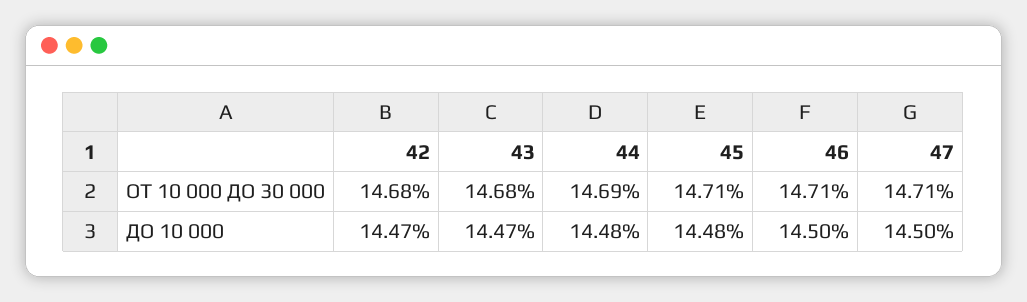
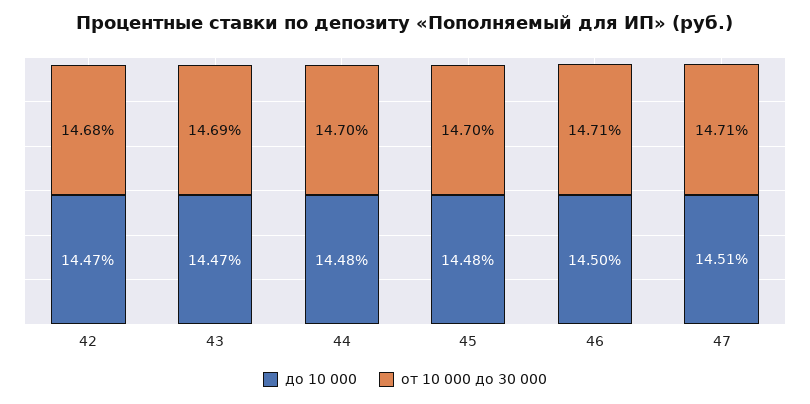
ОТ 10 000 ДО 30 000, 43: 14.68 -> 14.69
ОТ 10 000 ДО 30 000, 44: 14.69 -> 14.7
ОТ 10 000 ДО 30 000, 45: 14.71 -> 14.7
ДО 10 000, 47: 14.5 -> 14.51

